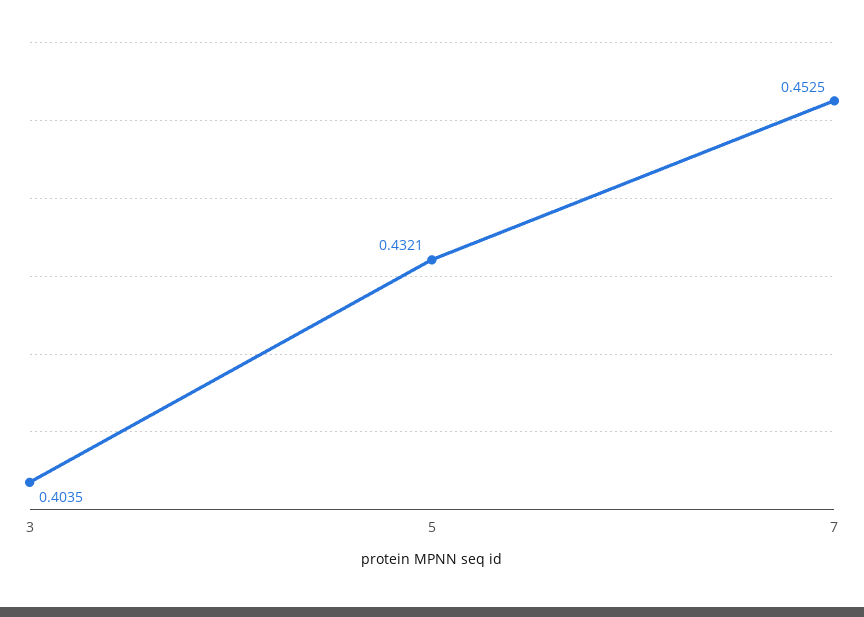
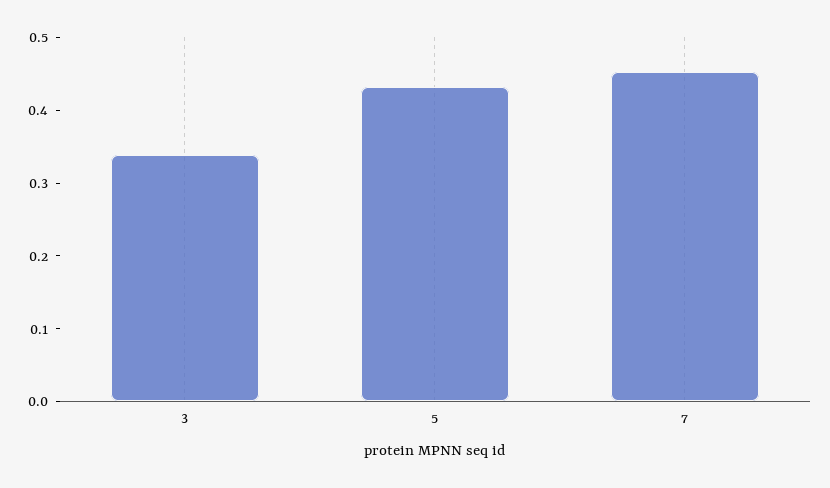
3: 0.4035 -> 0.34

